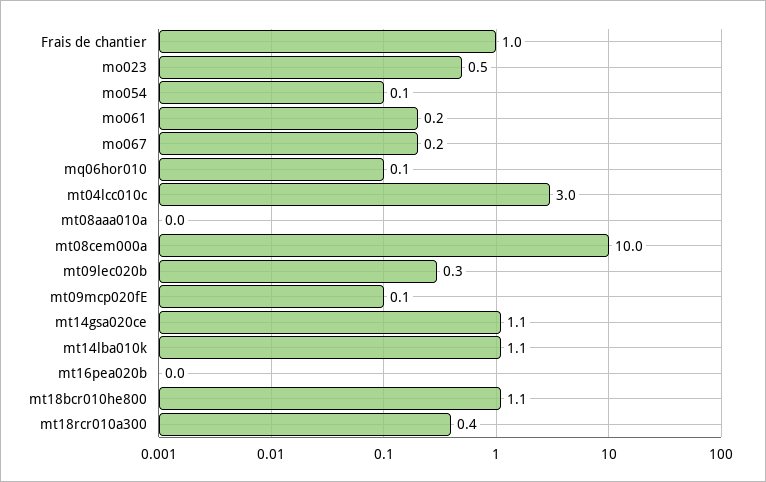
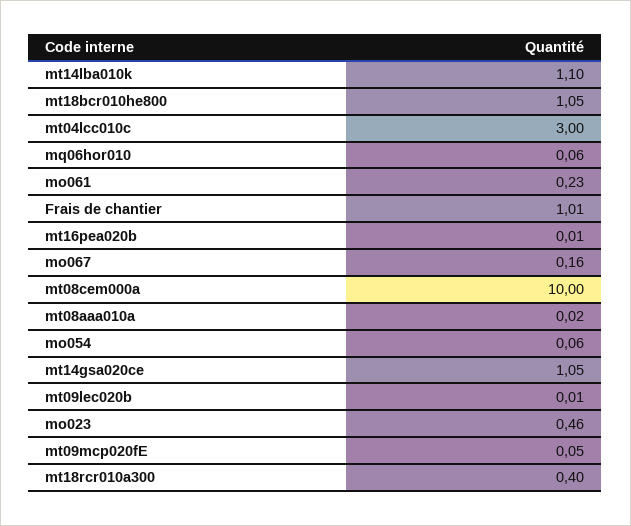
mt09lec020b: 0.3 -> 0.01

